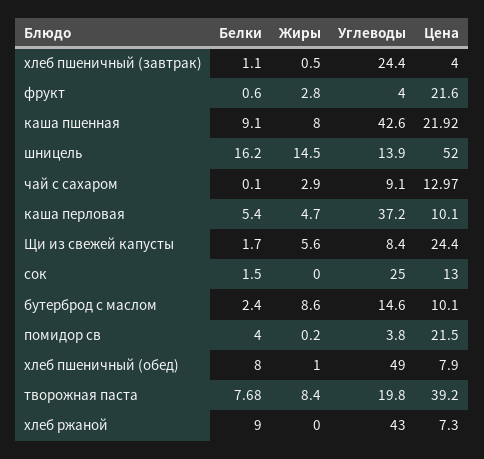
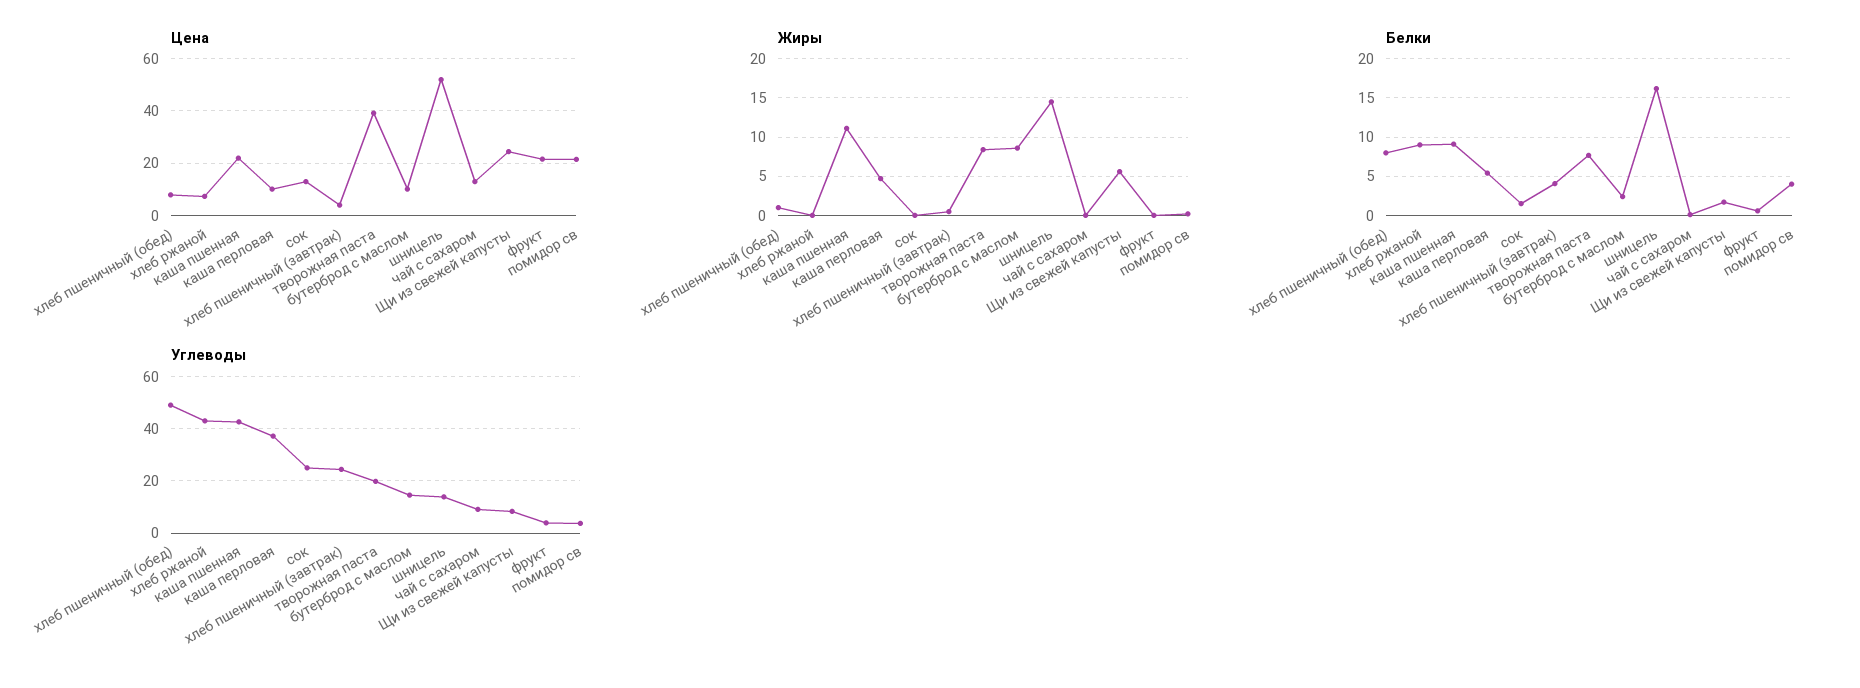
Белки, хлеб пшеничный (завтрак): 1.1 -> 4
Жиры, фрукт: 2.8 -> 0
Жиры, каша пшенная: 8 -> 11
Жиры, чай с сахаром: 2.9 -> 0

